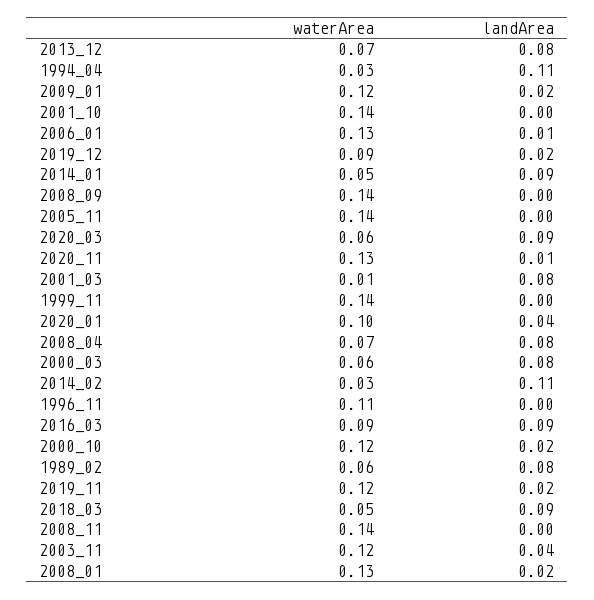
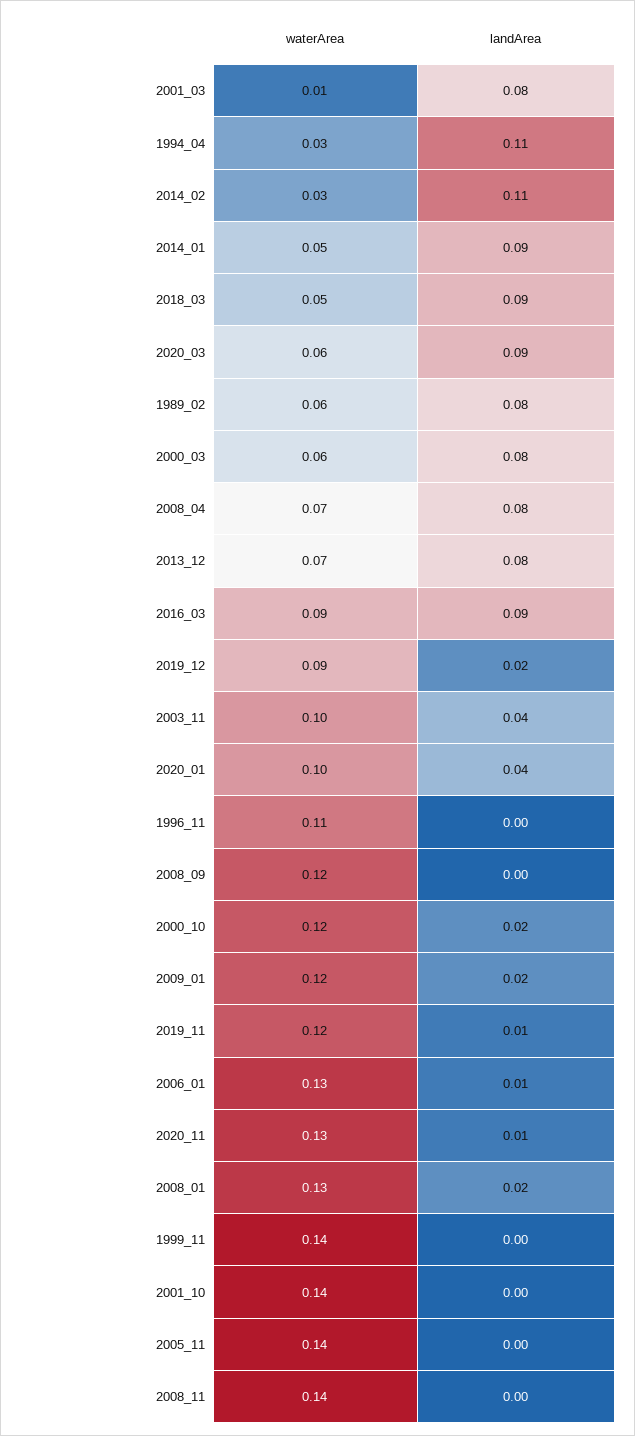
waterArea, 2008_09: 0.14 -> 0.12
landArea, 2019_11: 0.02 -> 0.01
waterArea, 2003_11: 0.12 -> 0.1

